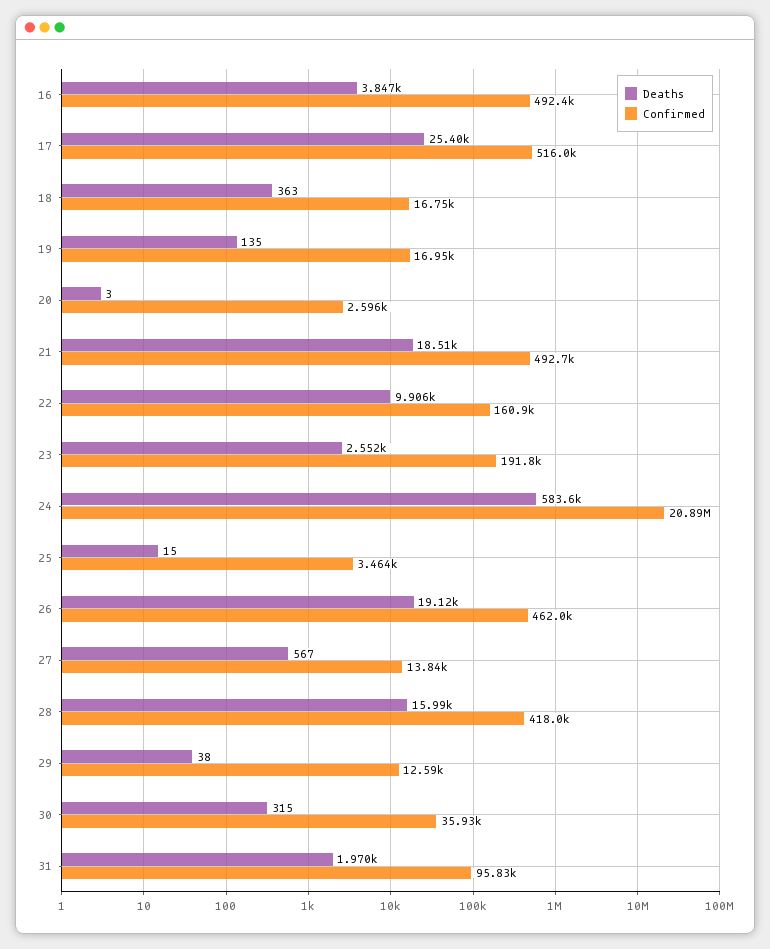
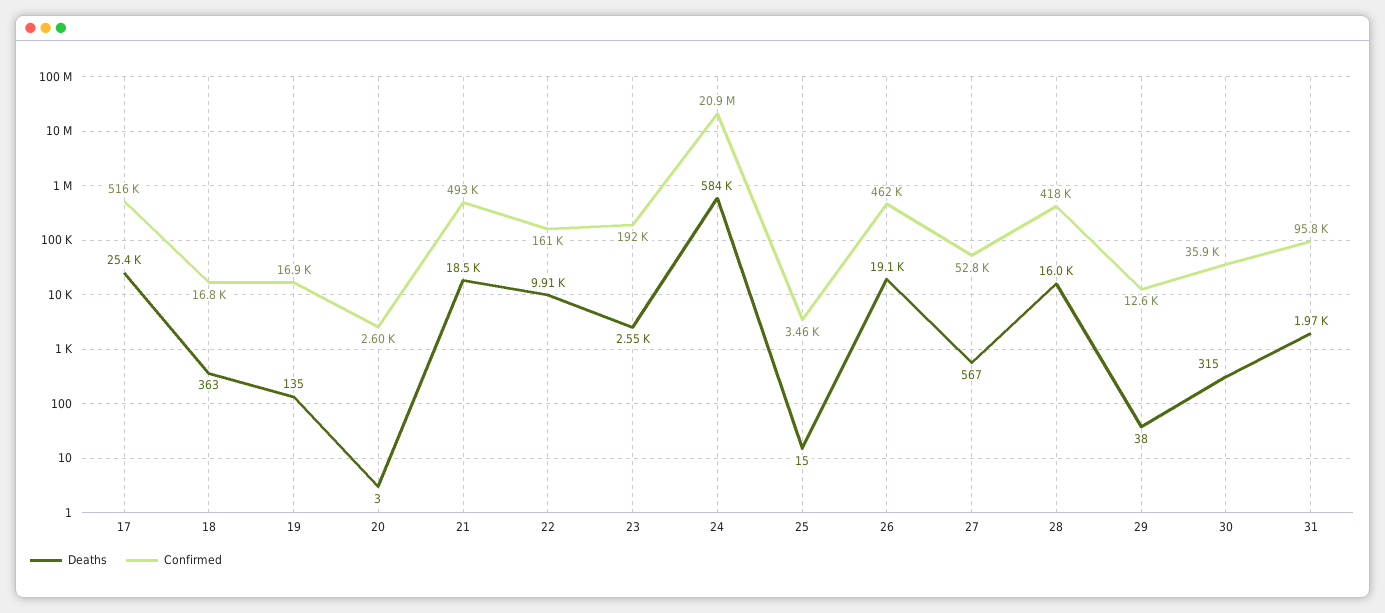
Deaths, 16: 3847 -> none
Confirmed, 16: 492400 -> none
Confirmed, 27: 13840 -> 52800

